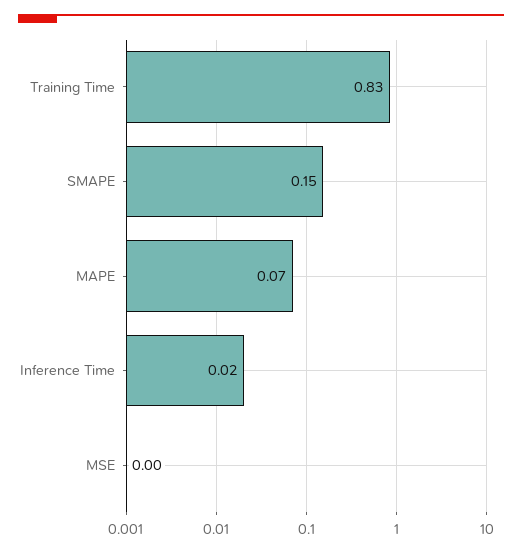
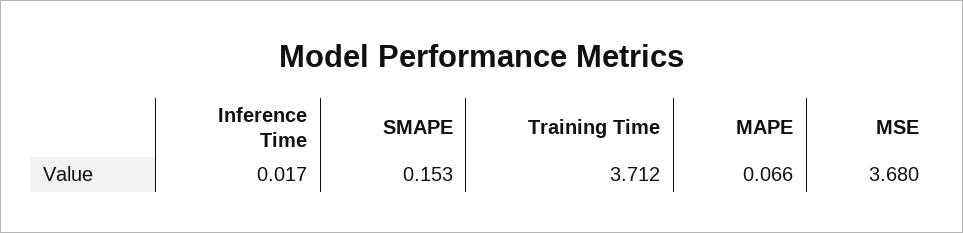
Training Time: 0.83 -> 3.712
MSE: 0 -> 3.68

